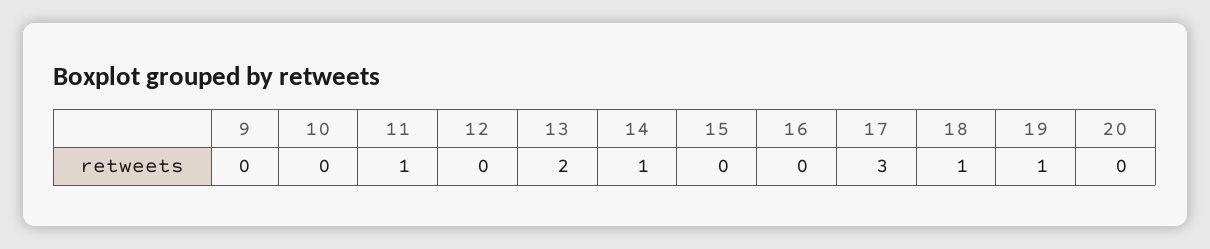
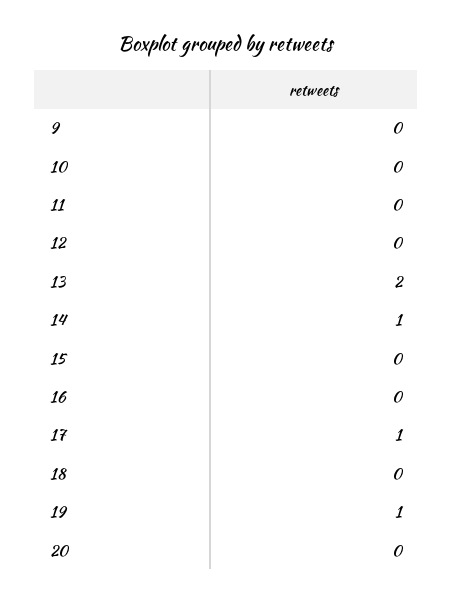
11: 1 -> 0
17: 3 -> 1
18: 1 -> 0

